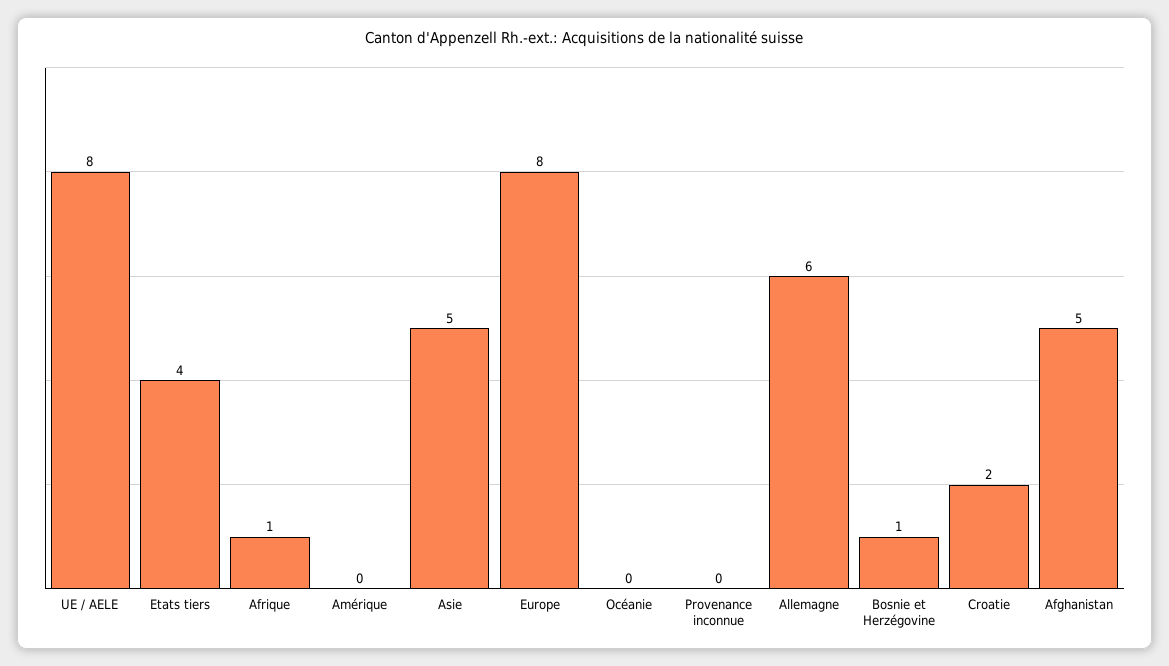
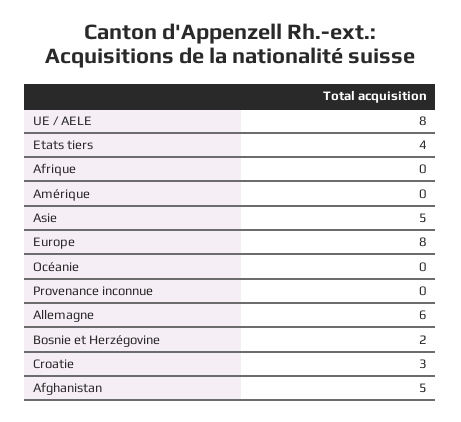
Afrique: 1 -> 0
Bosnie et Herzégovine: 1 -> 2
Croatie: 2 -> 3

